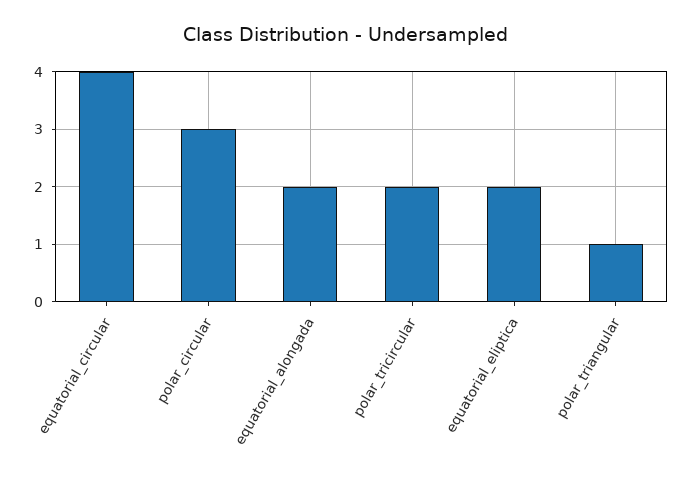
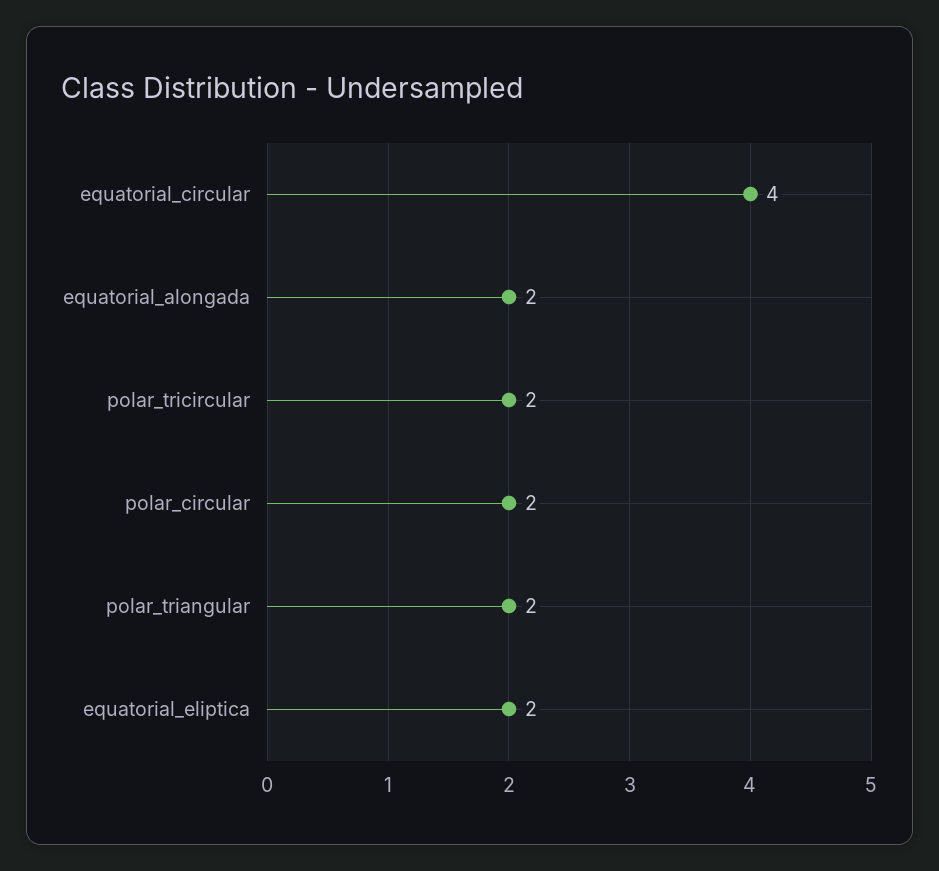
polar_circular: 3 -> 2
polar_triangular: 1 -> 2

